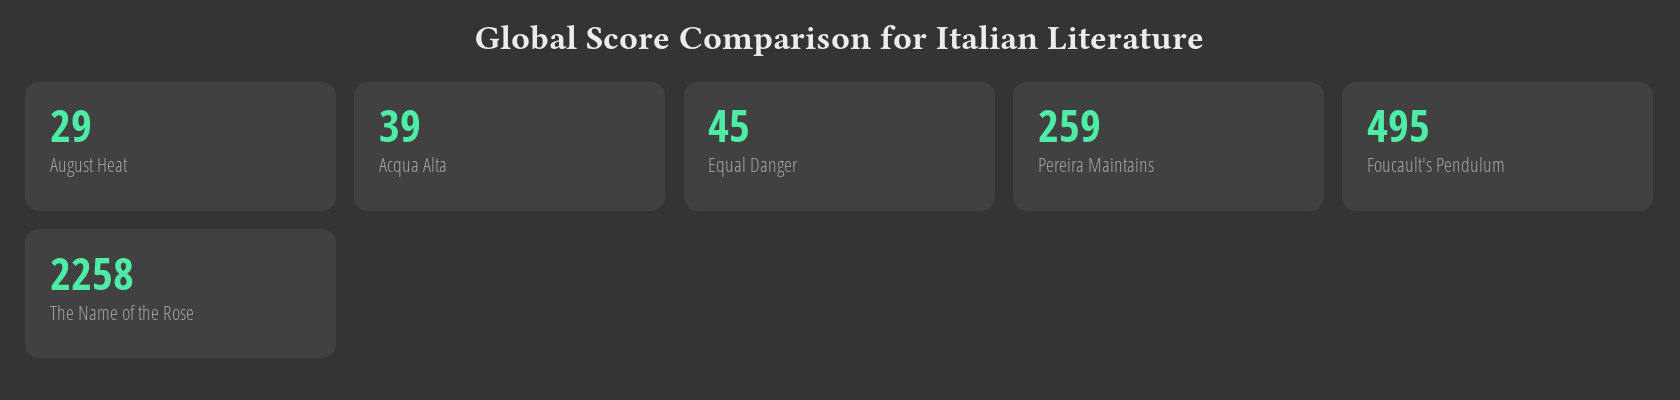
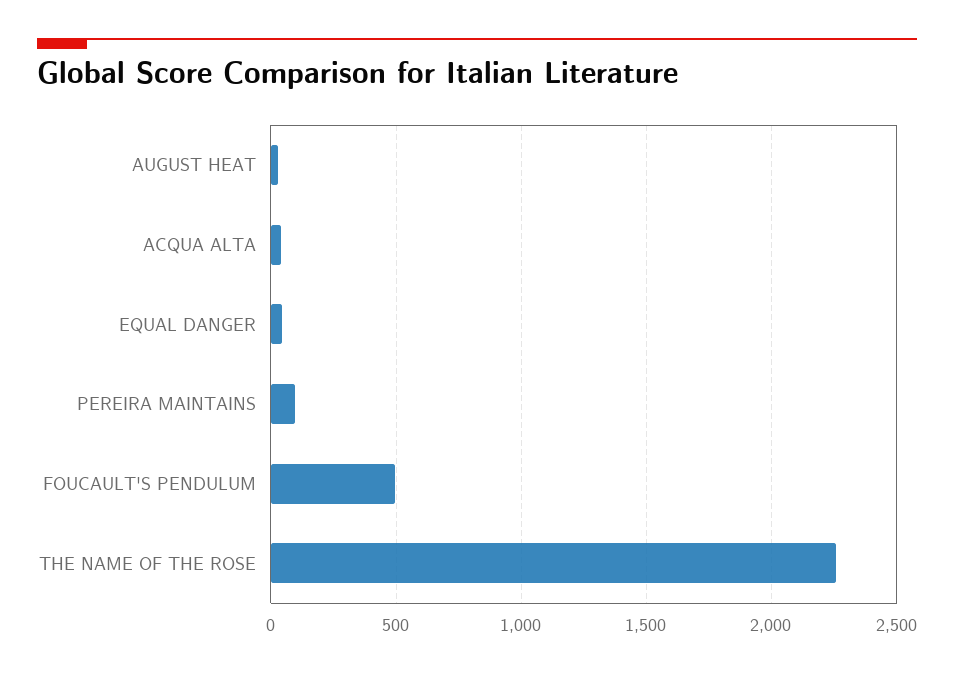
Pereira Maintains: 259 -> 100

